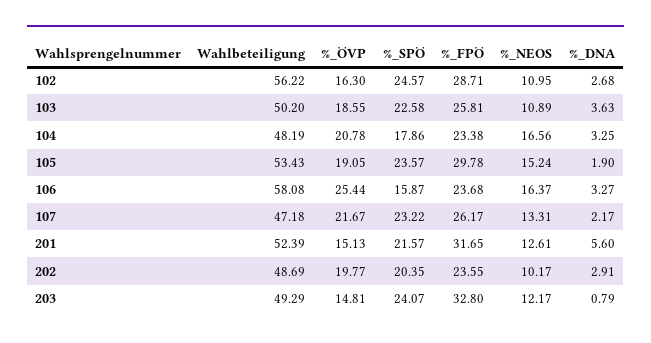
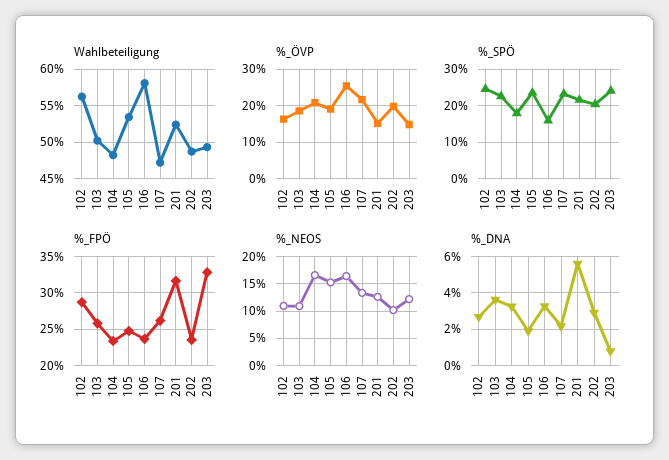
%_FPÖ, 105: 29.78 -> 25

